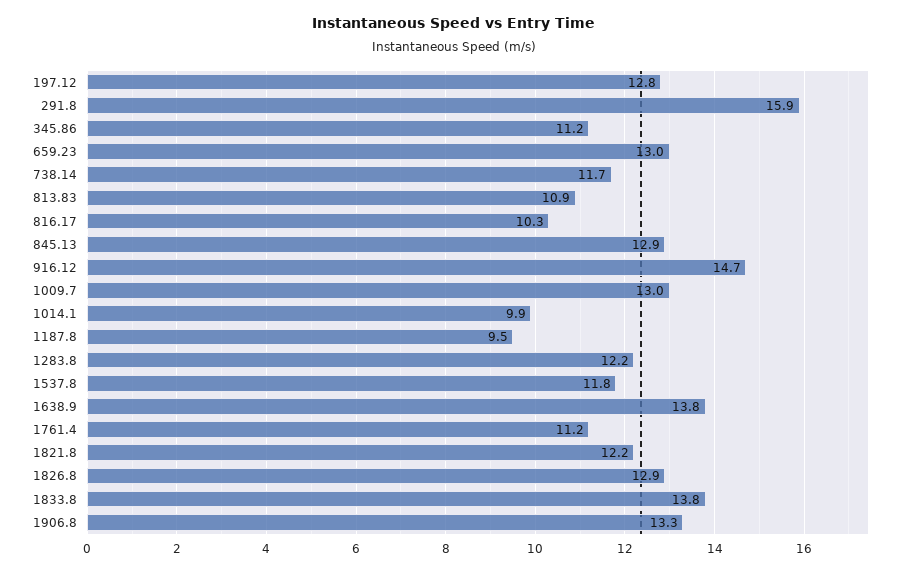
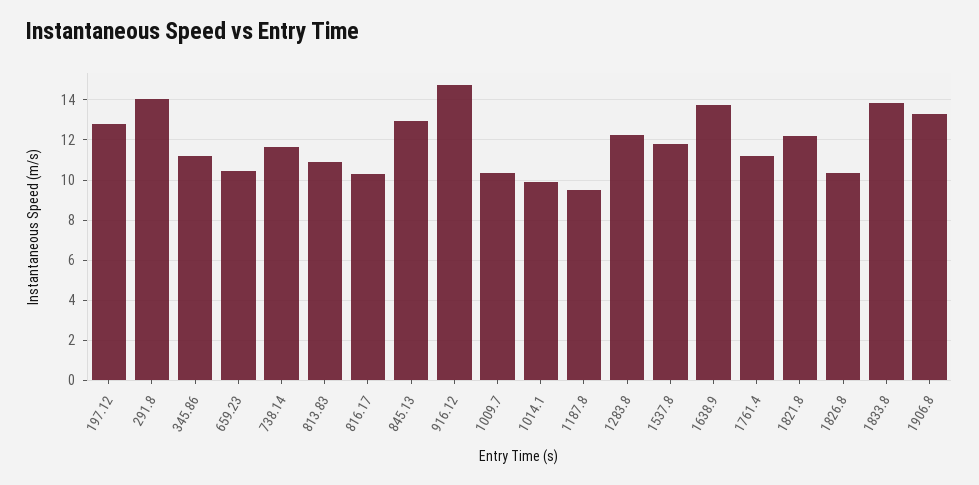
291.8: 15.9 -> 14
659.23: 13 -> 10.5
1009.7: 13 -> 10.5
1826.8: 12.9 -> 10.5

